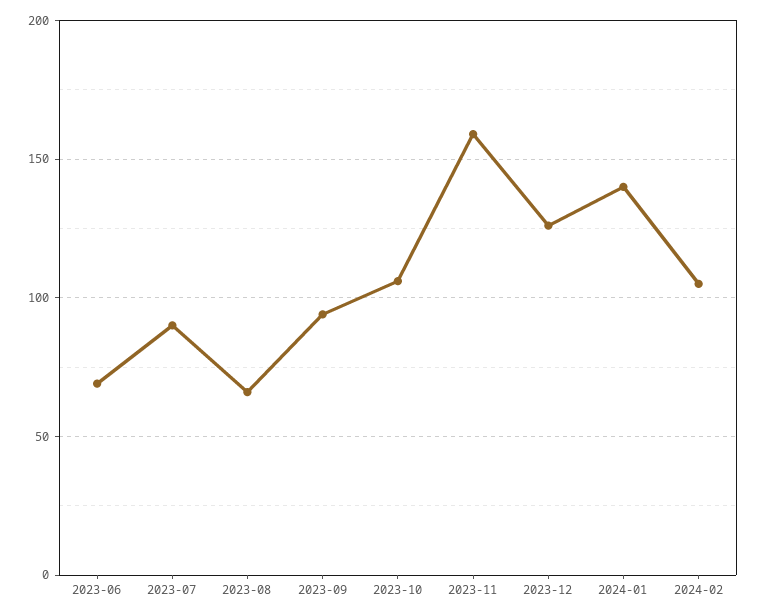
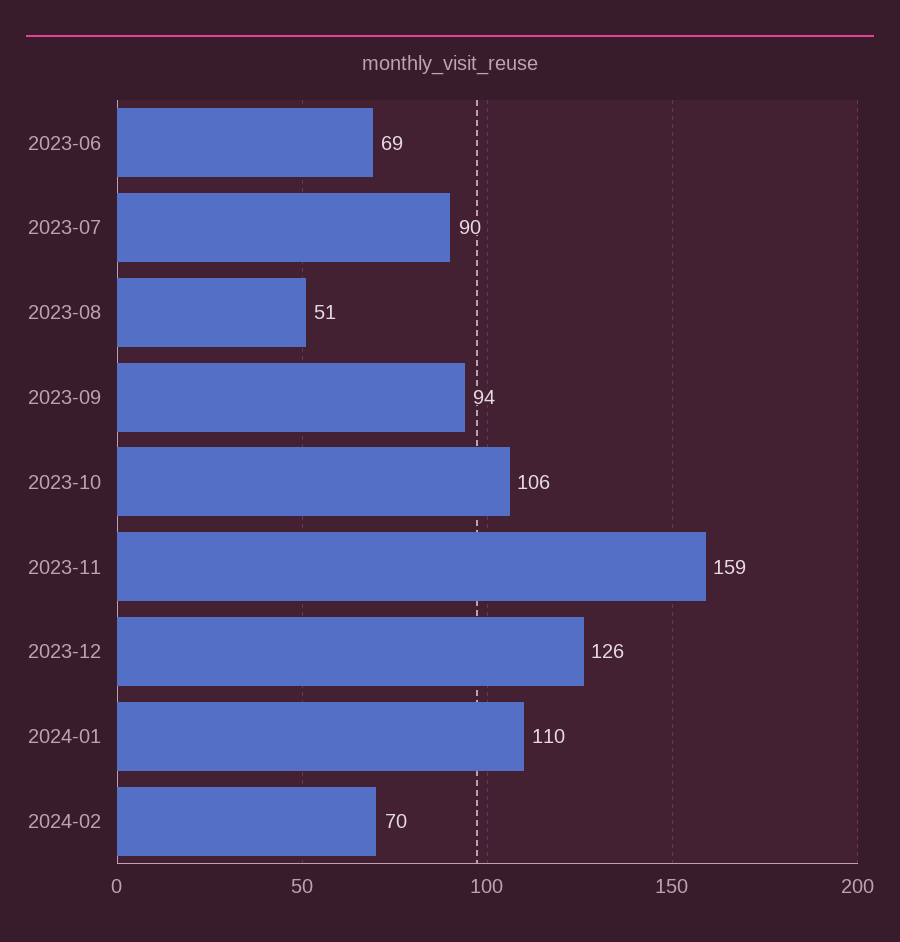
2023-08: 65 -> 51
2024-01: 140 -> 110
2024-02: 105 -> 70

